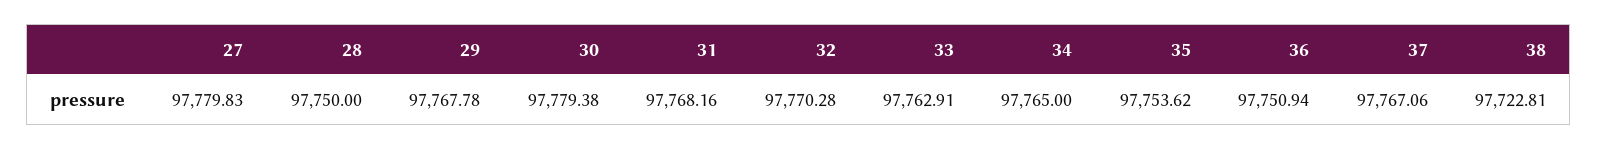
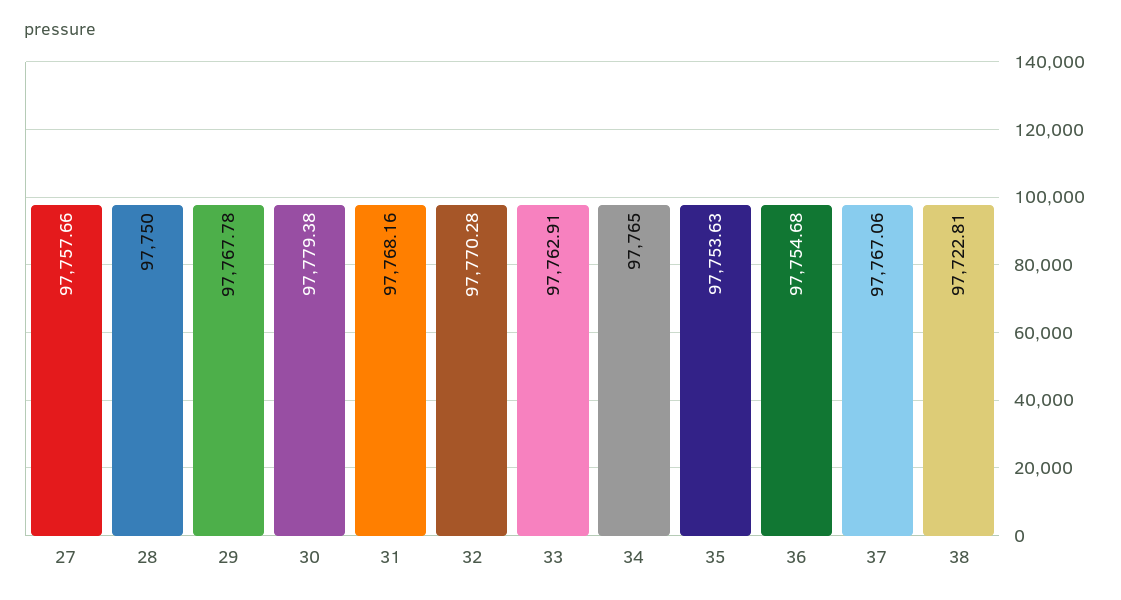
27: 97779.83 -> 97757.66
35: 97753.62 -> 97753.63
36: 97750.94 -> 97754.68

